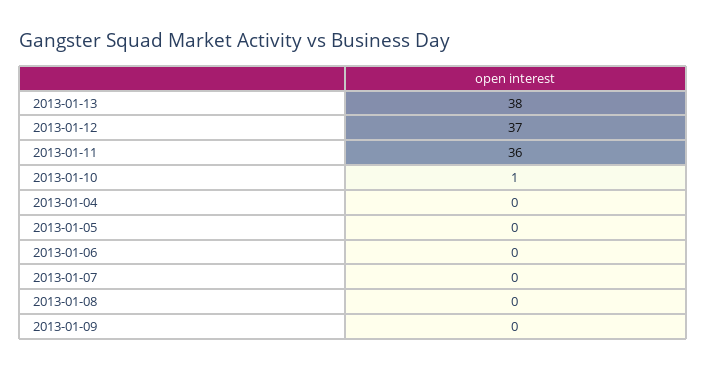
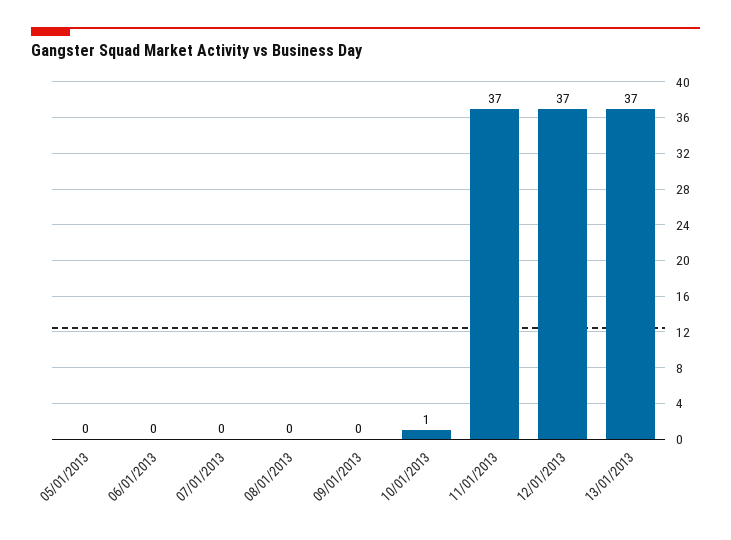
2013-01-13: 38 -> 37
2013-01-11: 36 -> 37
2013-01-04: 0 -> none

